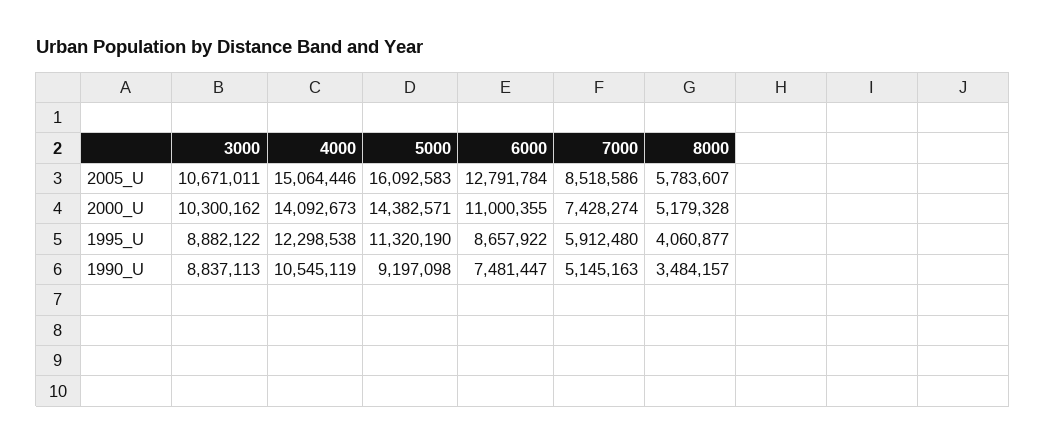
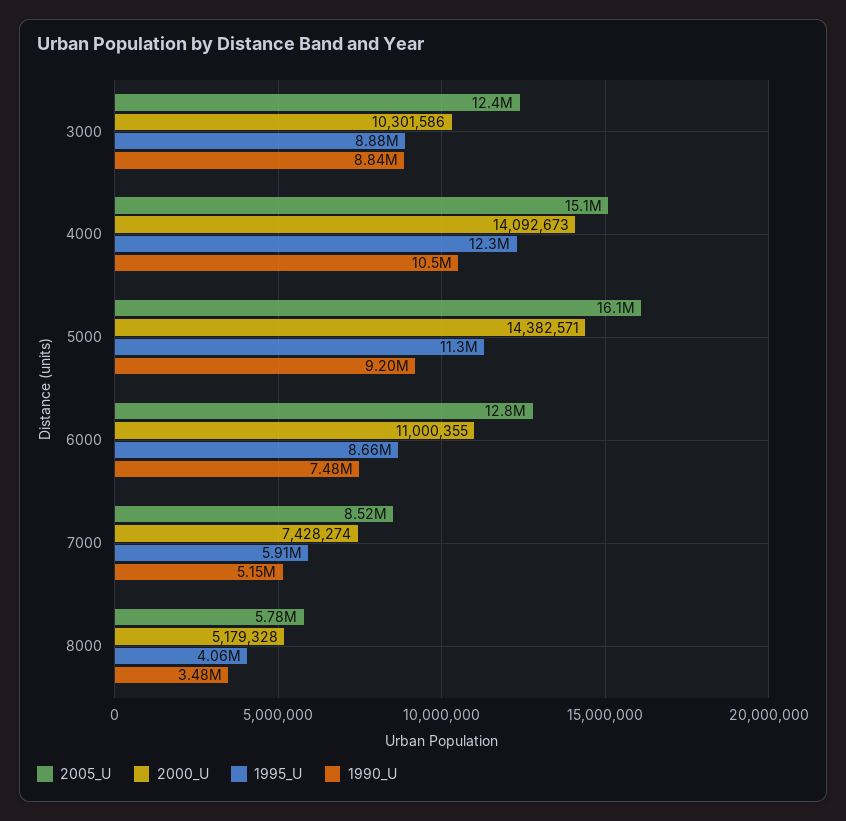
2005_U, 3000: 10671011 -> 12400000
2000_U, 3000: 10300162 -> 10301586

